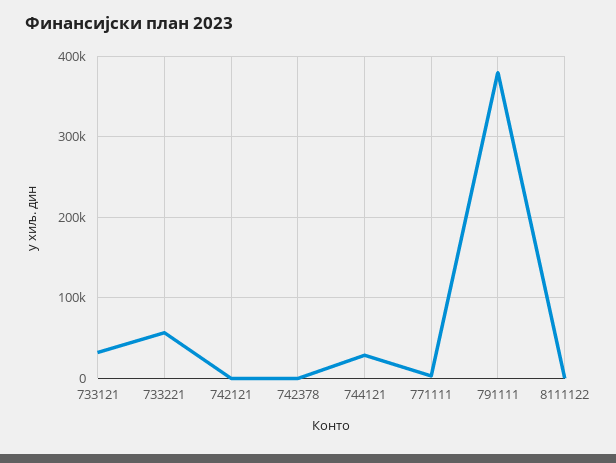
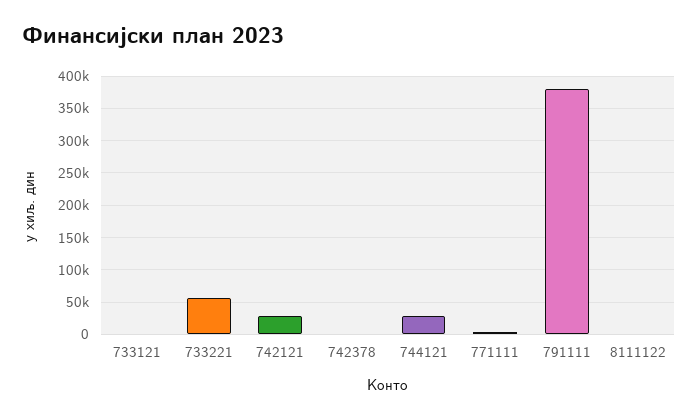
733121: 30000 -> 0
742121: 0 -> 30000

